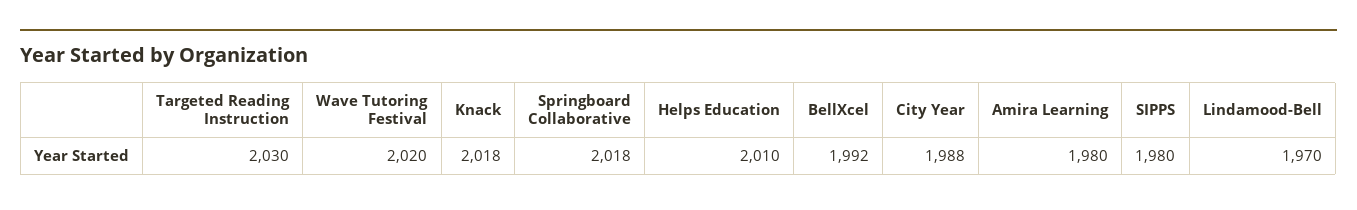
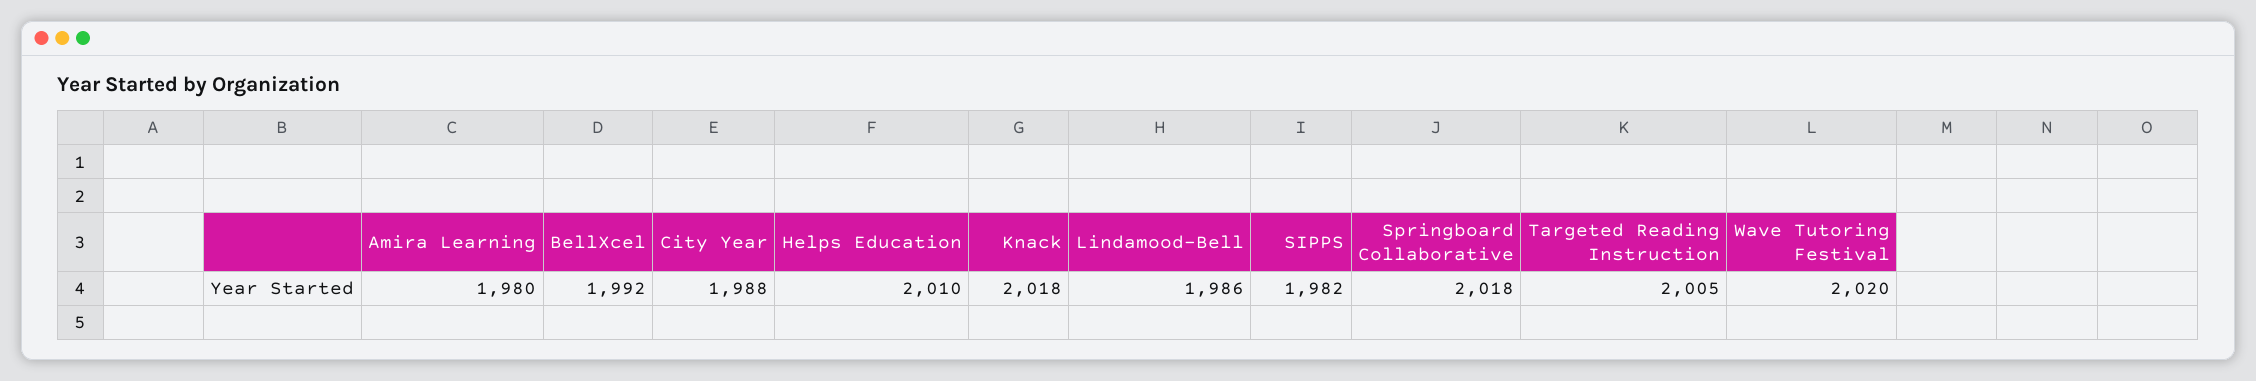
Targeted Reading Instruction: 2030 -> 2005
SIPPS: 1980 -> 1982
Lindamood-Bell: 1970 -> 1986

